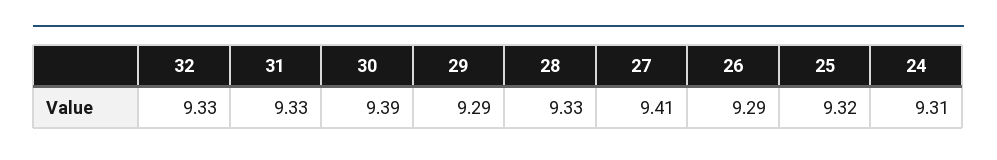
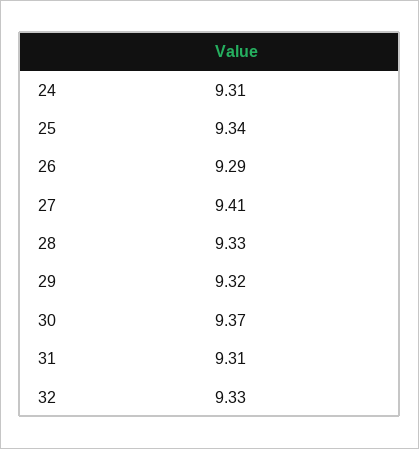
31: 9.33 -> 9.31
30: 9.39 -> 9.37
29: 9.29 -> 9.32
25: 9.32 -> 9.34

